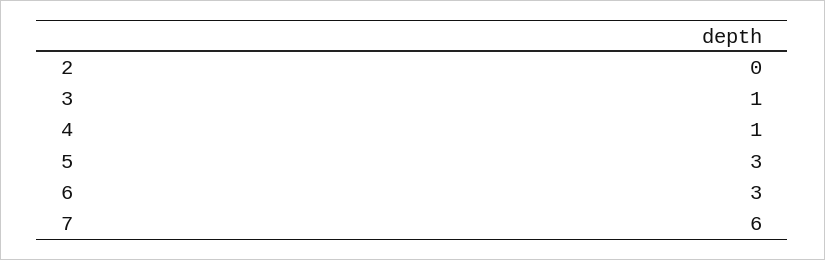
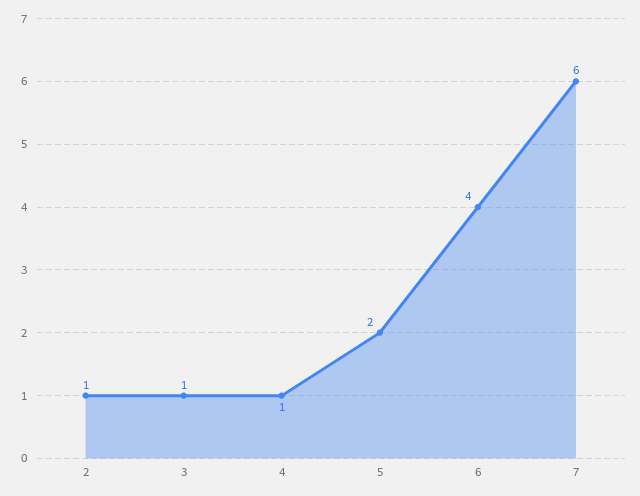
2: 0 -> 1
5: 3 -> 2
6: 3 -> 4

